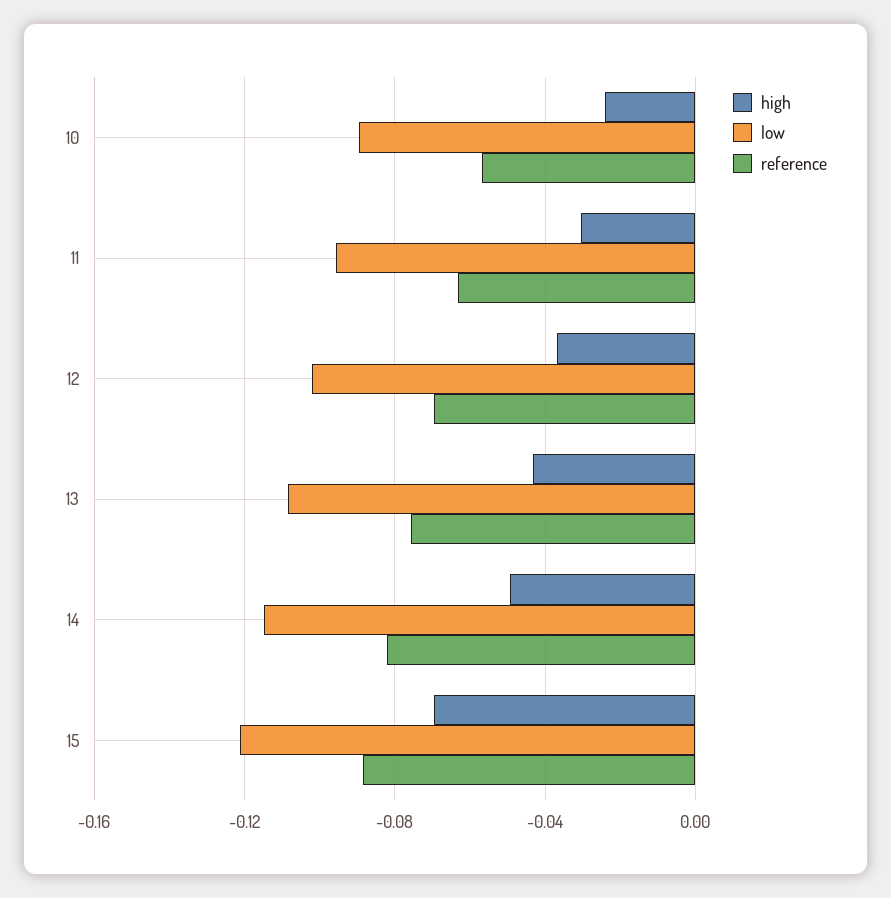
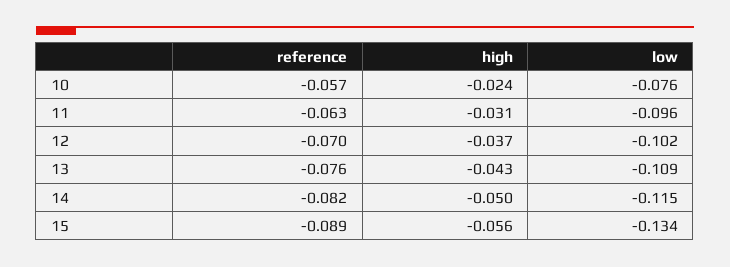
low, 10: -0.09 -> -0.076
high, 15: -0.07 -> -0.056
low, 15: -0.12 -> -0.134

